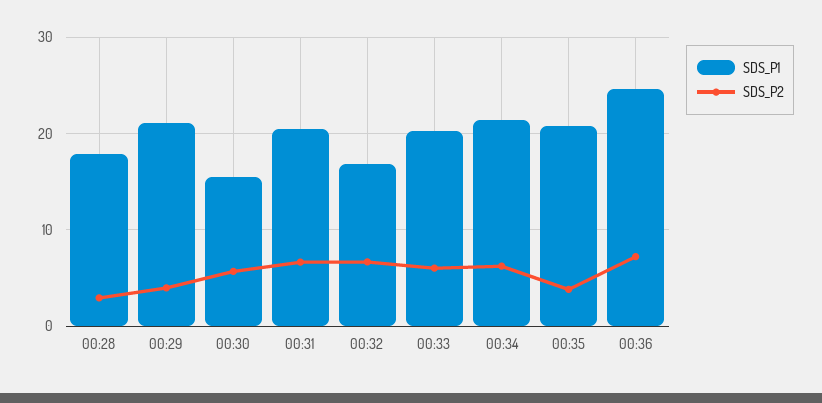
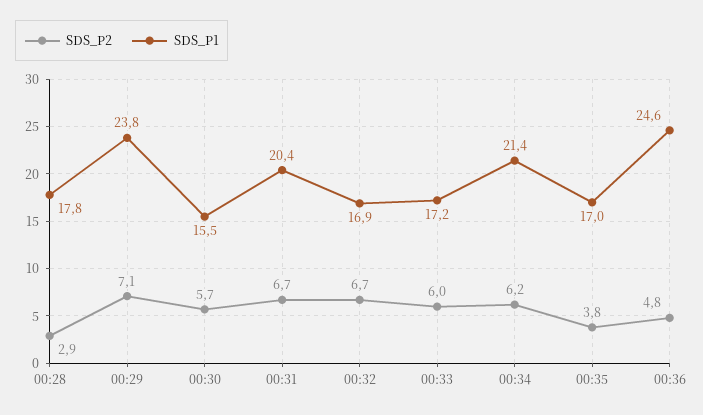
SDS_P1, 00:29: 21 -> 23.8
SDS_P2, 00:29: 4 -> 7.1
SDS_P1, 00:33: 20 -> 17.2
SDS_P1, 00:35: 21 -> 17
SDS_P2, 00:36: 7 -> 4.8

